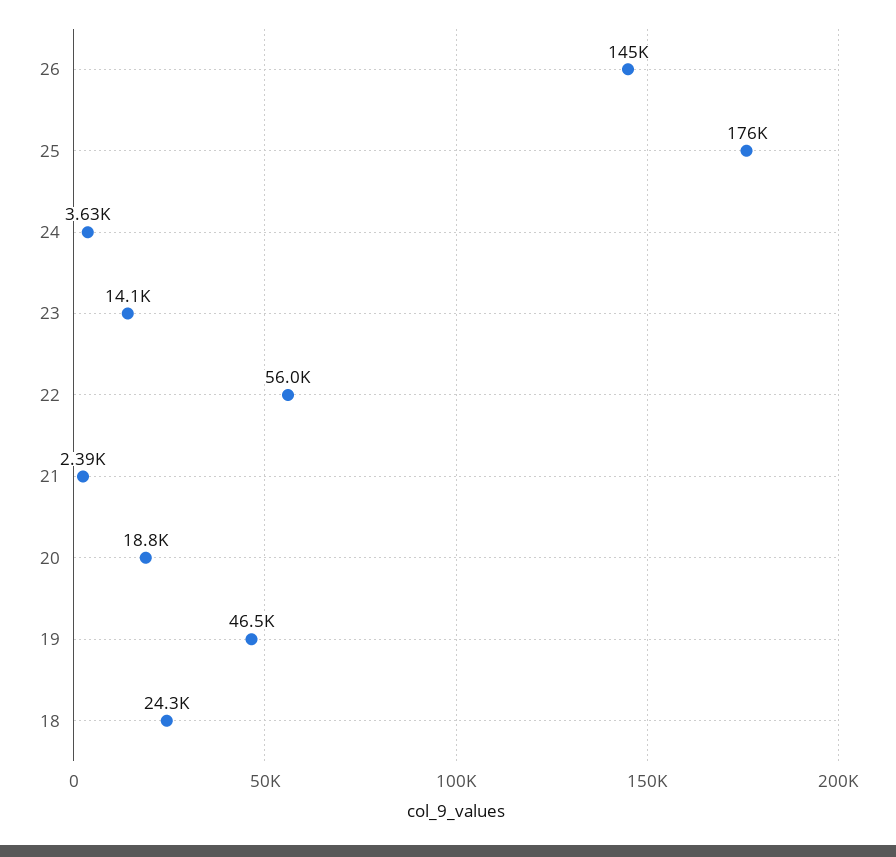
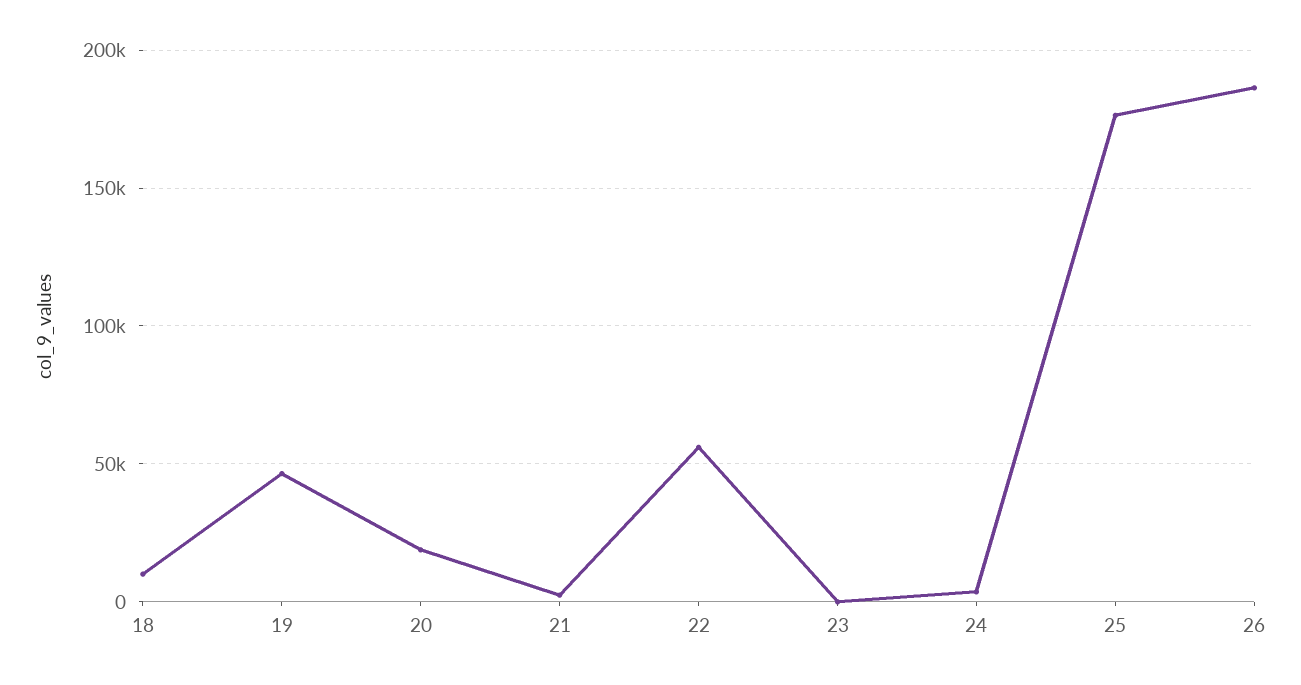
26: 145000 -> 185000
23: 14100 -> 0
18: 24300 -> 10000

